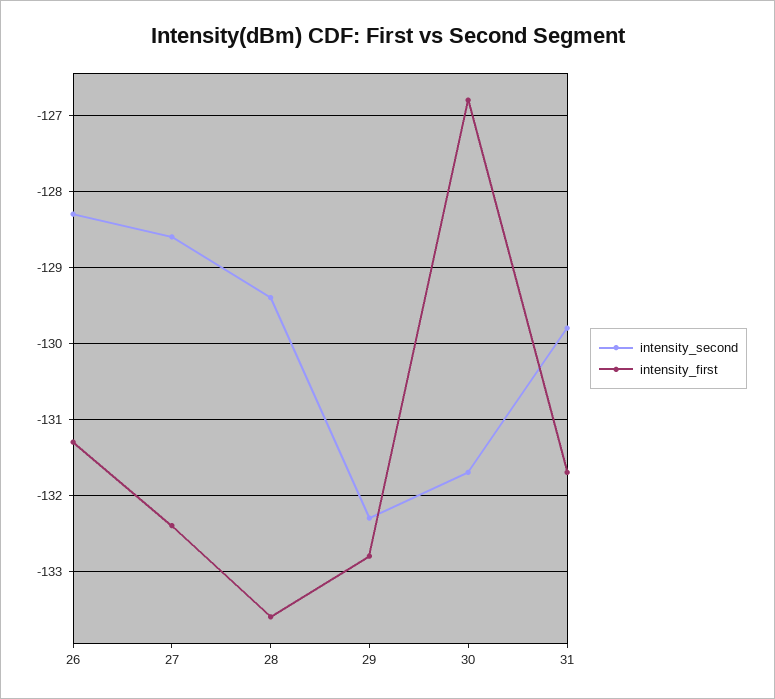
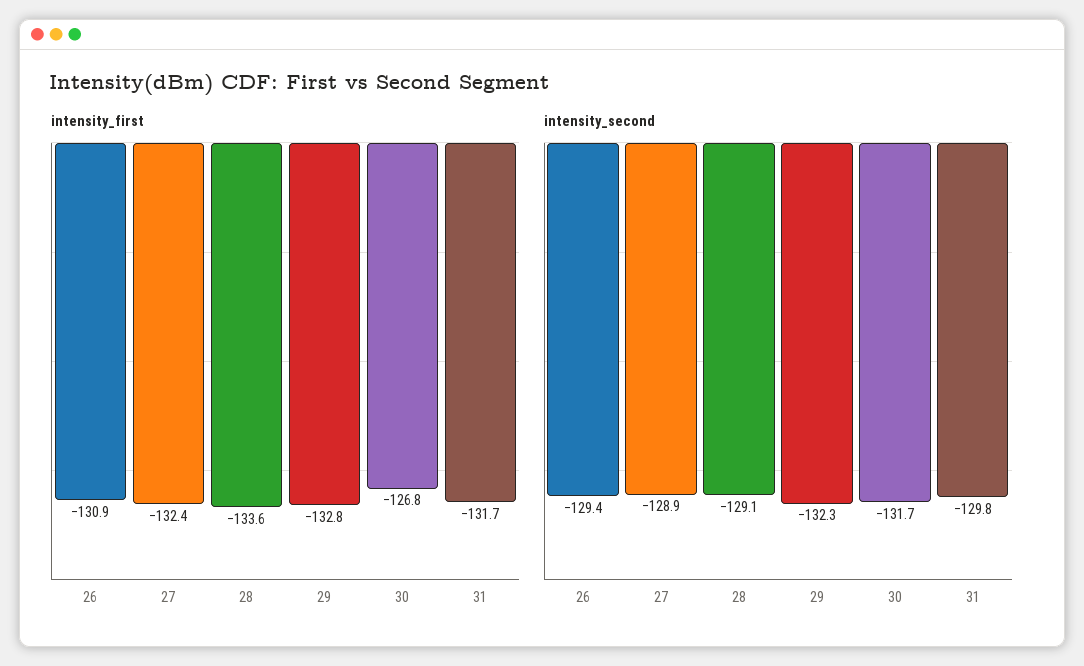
intensity_second, 26: -128.3 -> -129.4
intensity_first, 26: -131.3 -> -130.9
intensity_second, 27: -128.6 -> -128.9
intensity_second, 28: -129.4 -> -129.1

